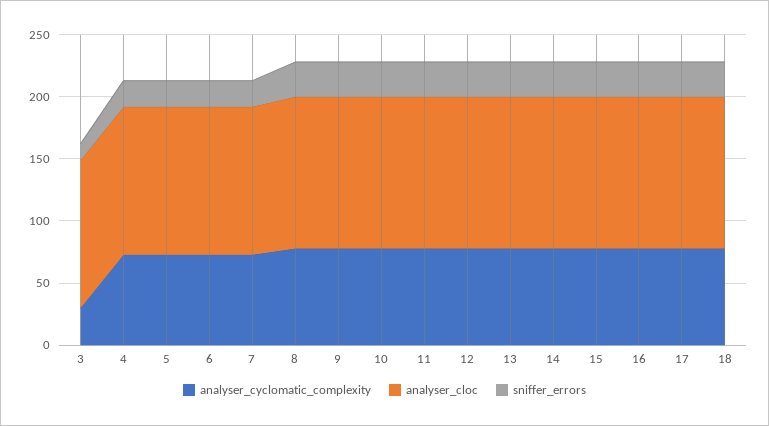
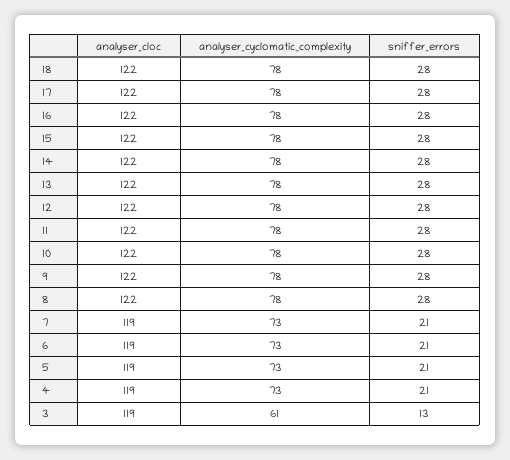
analyser_cyclomatic_complexity, 3: 30 -> 61

